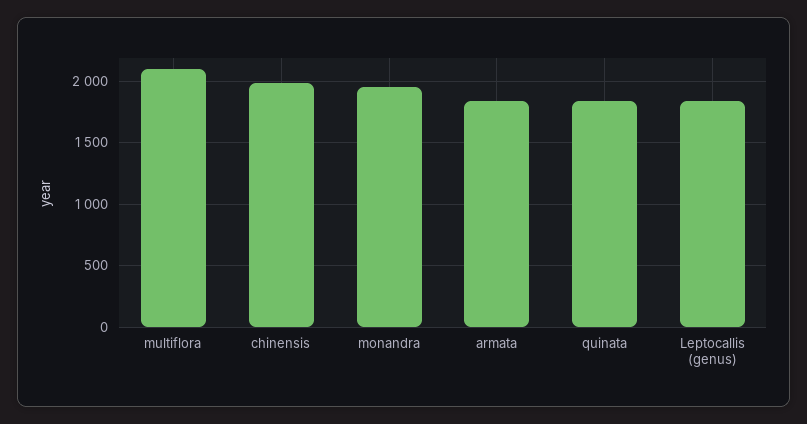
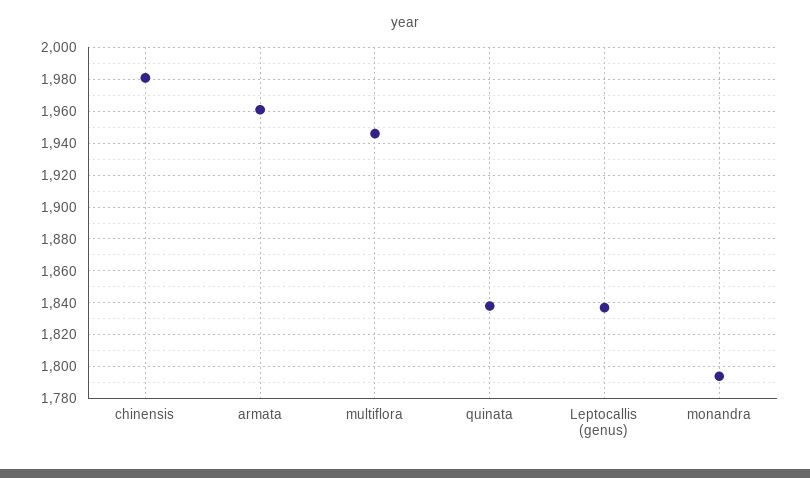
multiflora: 2100 -> 1945
monandra: 1950 -> 1795
armata: 1850 -> 1960

